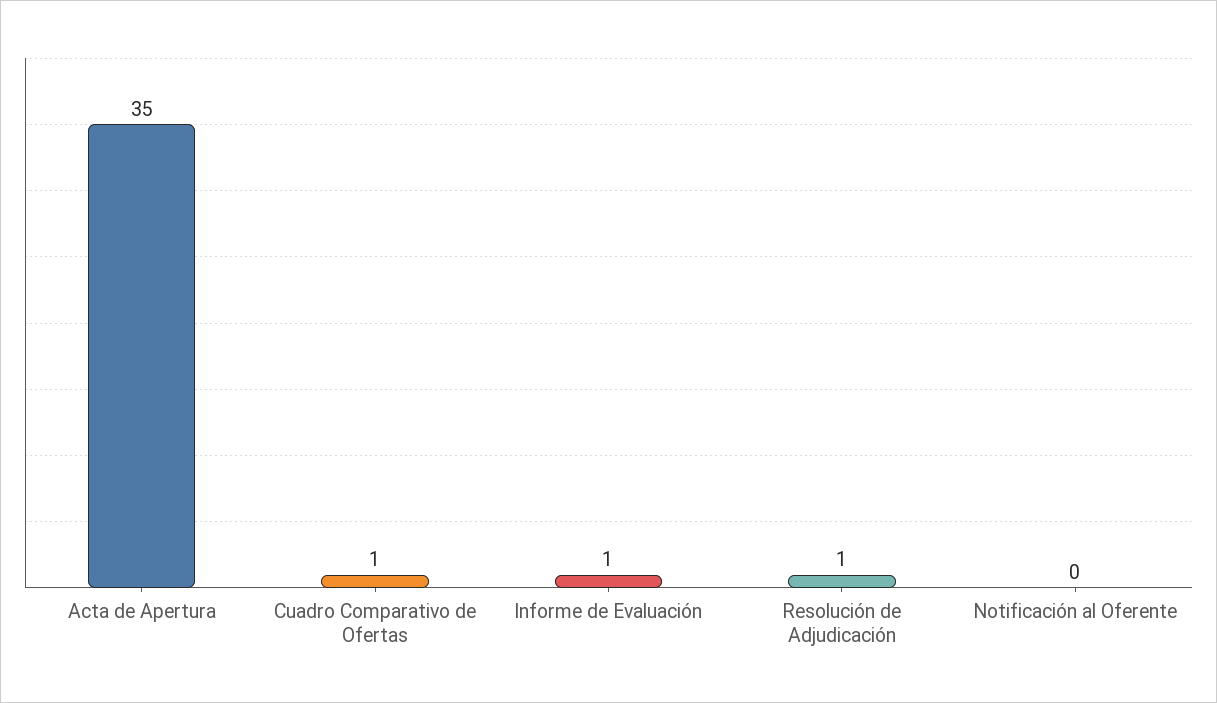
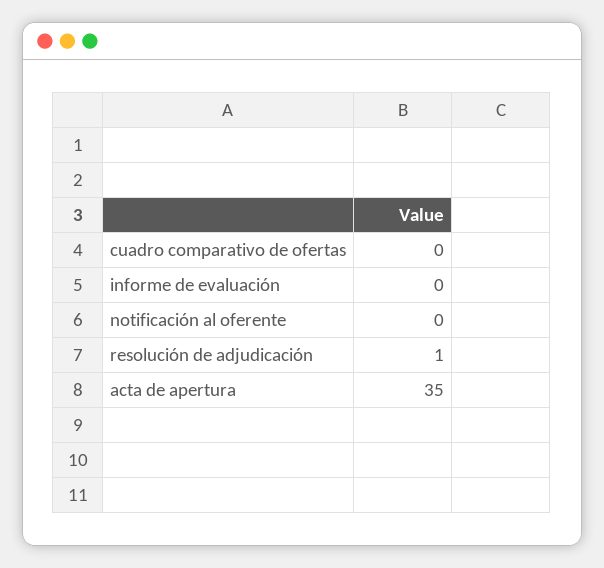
Cuadro Comparativo de Ofertas: 1 -> 0
Informe de Evaluación: 1 -> 0

